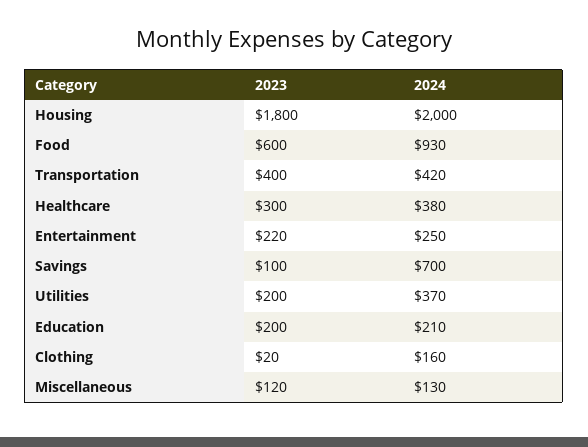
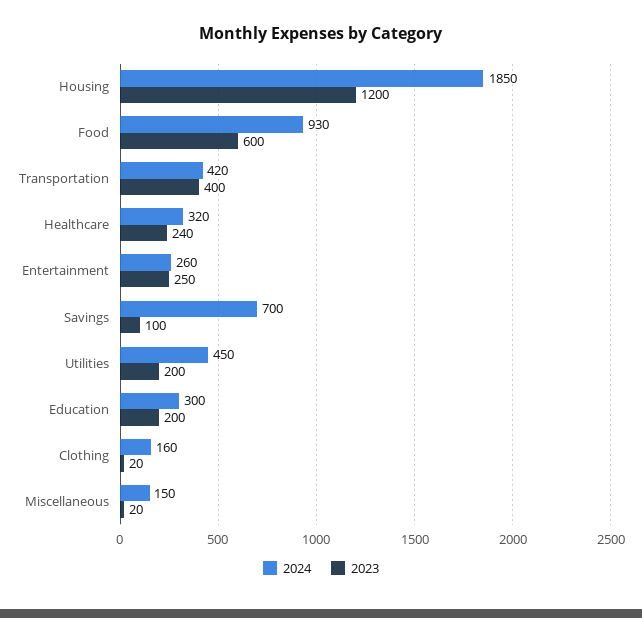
2023, Housing: 1800 -> 1200
2024, Housing: 2000 -> 1850
2023, Healthcare: 300 -> 240
2024, Healthcare: 380 -> 320
2023, Entertainment: 220 -> 250
2024, Entertainment: 250 -> 260
2024, Utilities: 370 -> 450
2024, Education: 210 -> 300
2023, Miscellaneous: 120 -> 20
2024, Miscellaneous: 130 -> 150

